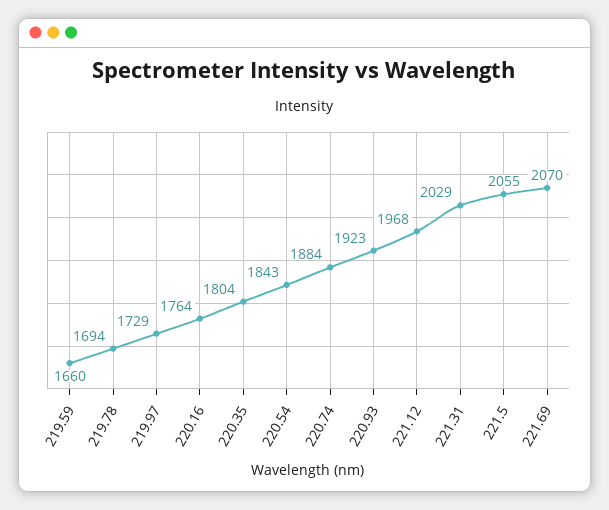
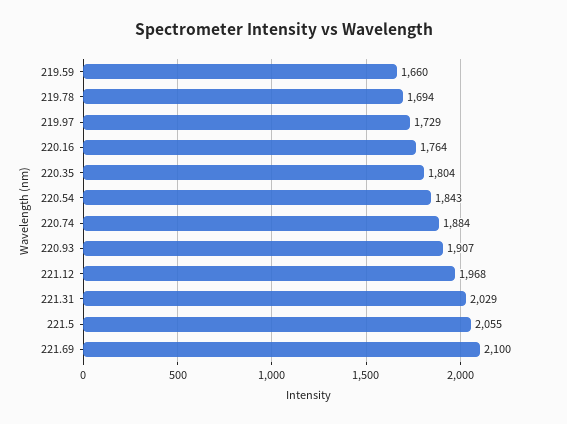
220.93: 1923 -> 1907
221.69: 2070 -> 2100

